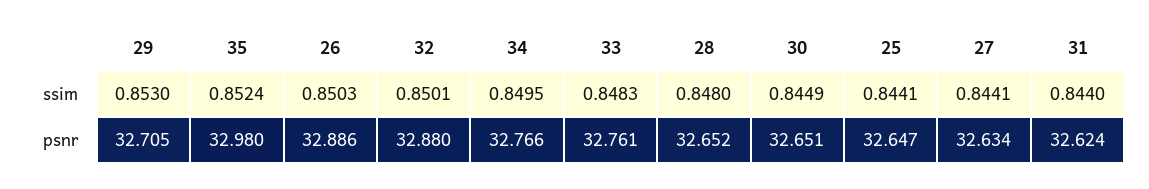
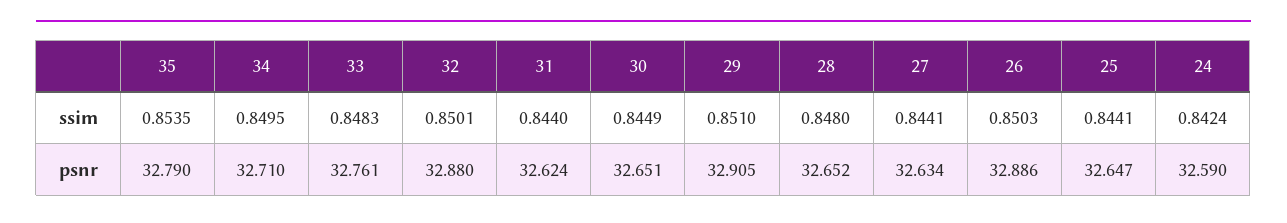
29, ssim: 0.853 -> 0.851
35, ssim: 0.8524 -> 0.8535
29, psnr: 32.705 -> 32.905
35, psnr: 32.98 -> 32.79
34, psnr: 32.766 -> 32.71
24, ssim: none -> 0.8424
24, psnr: none -> 32.59

